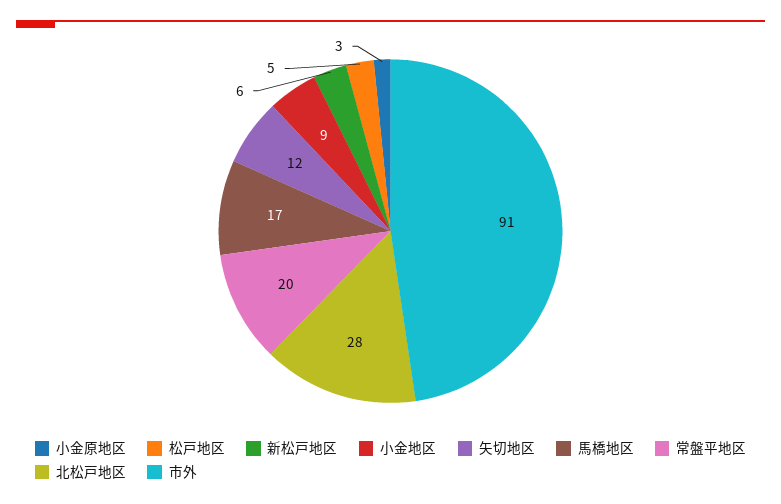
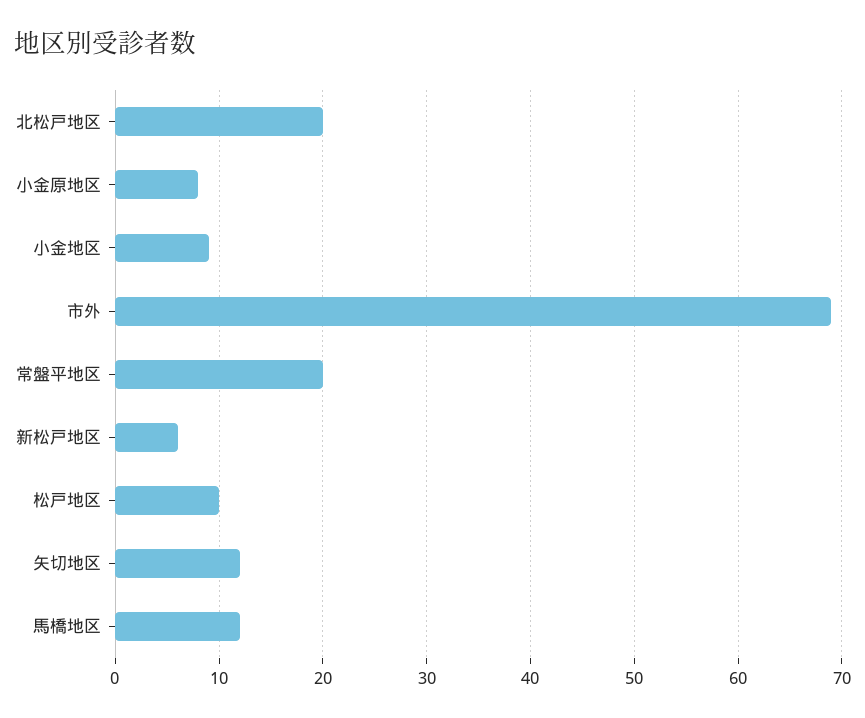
小金原地区: 3 -> 8
松戸地区: 5 -> 10
馬橋地区: 17 -> 12
北松戸地区: 28 -> 20
市外: 91 -> 69

